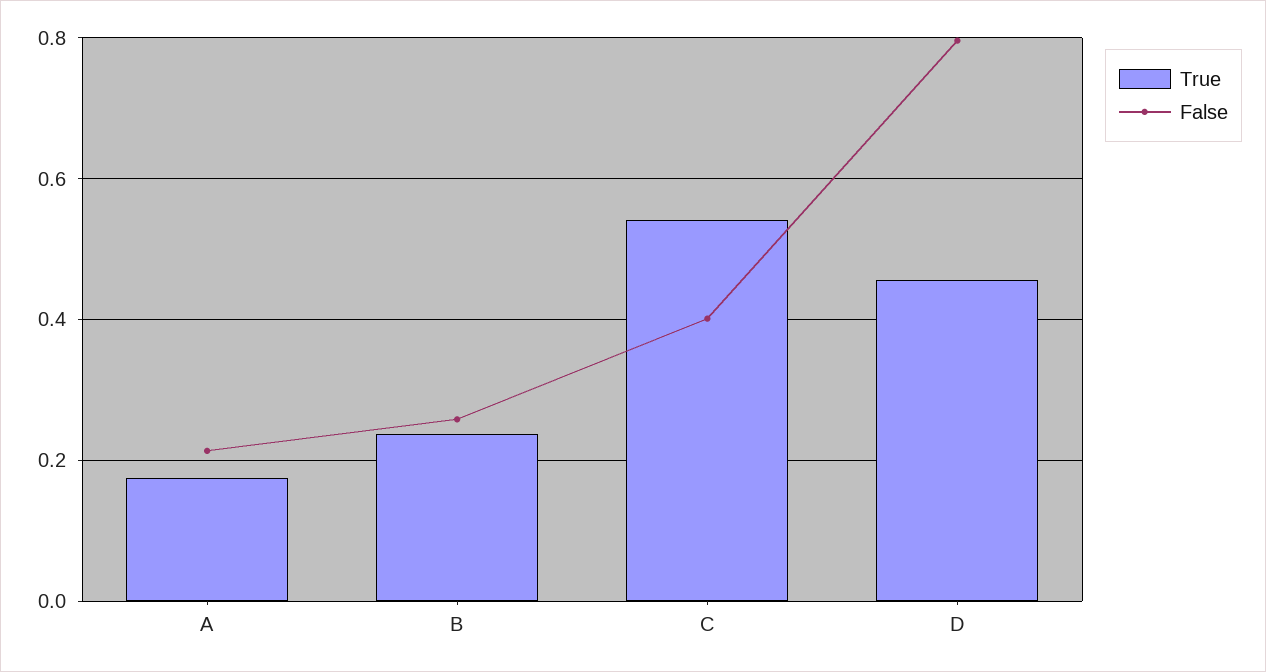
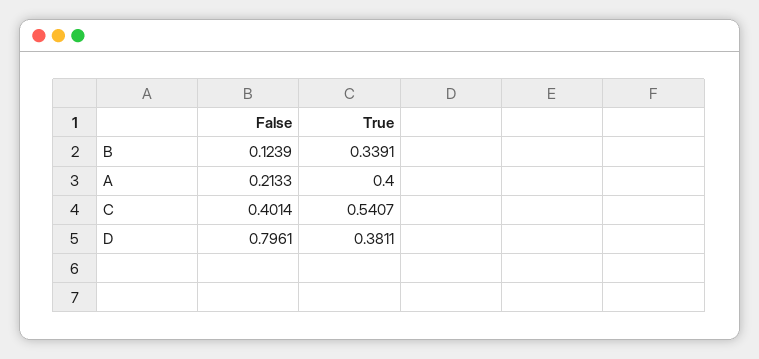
True, A: 0.18 -> 0.4
True, B: 0.24 -> 0.3391
False, B: 0.26 -> 0.1239
True, D: 0.46 -> 0.3811

